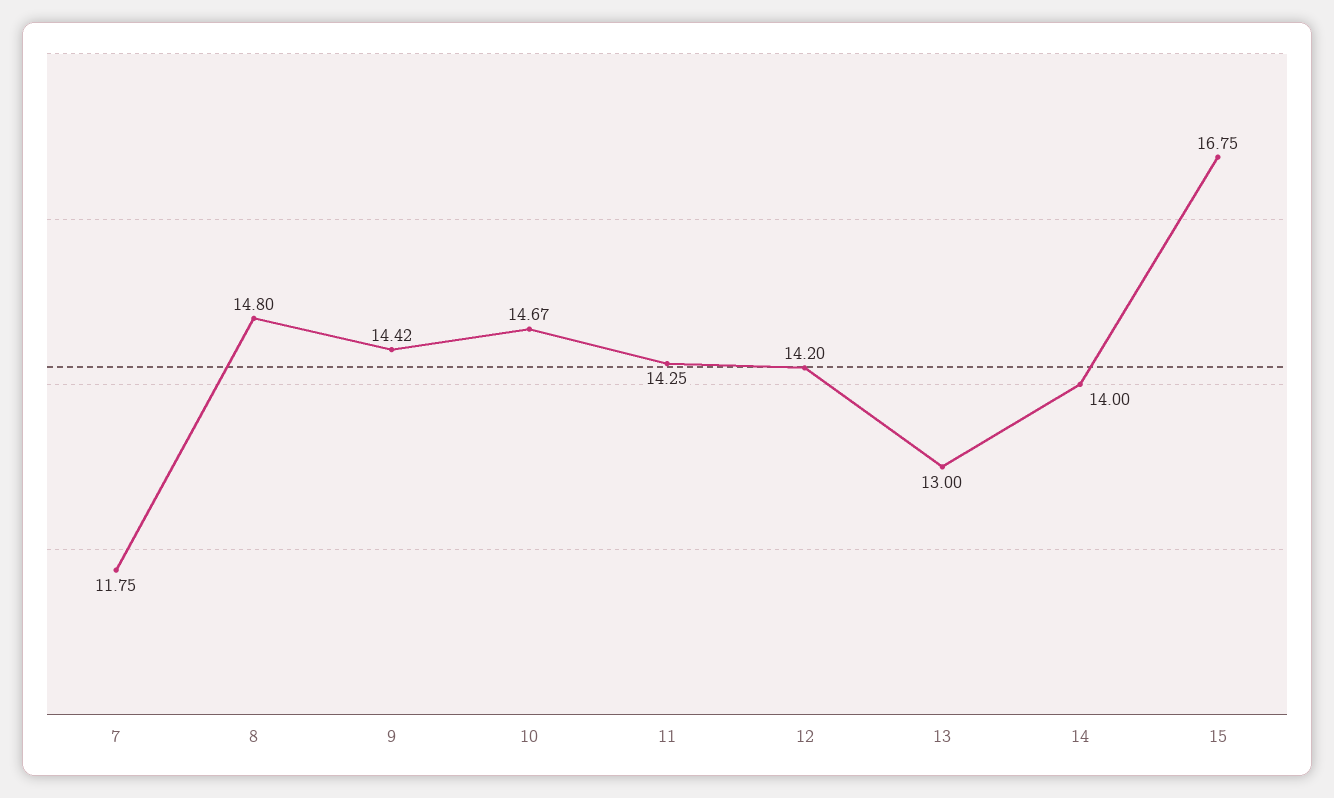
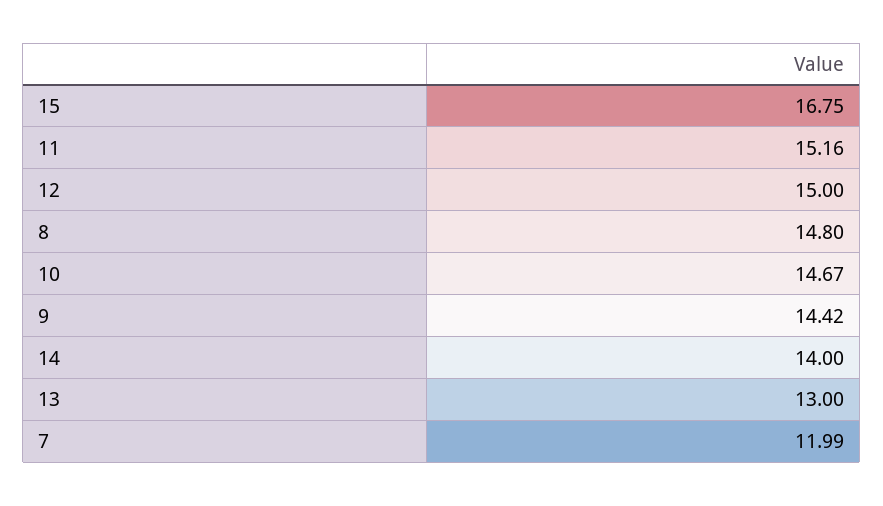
7: 11.75 -> 11.99
11: 14.25 -> 15.16
12: 14.2 -> 15

